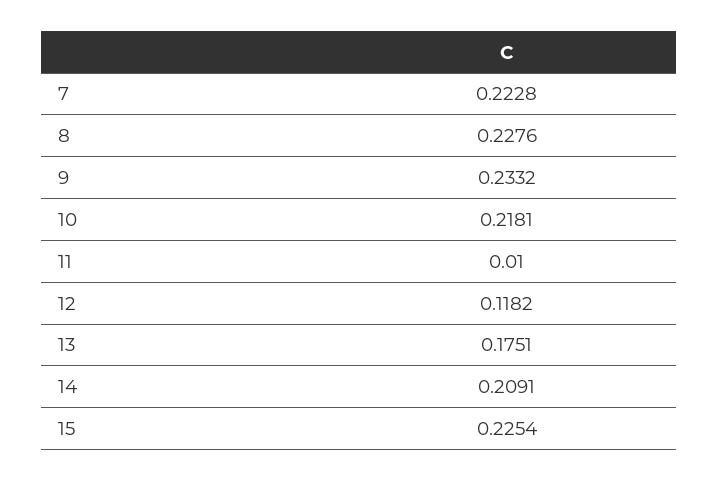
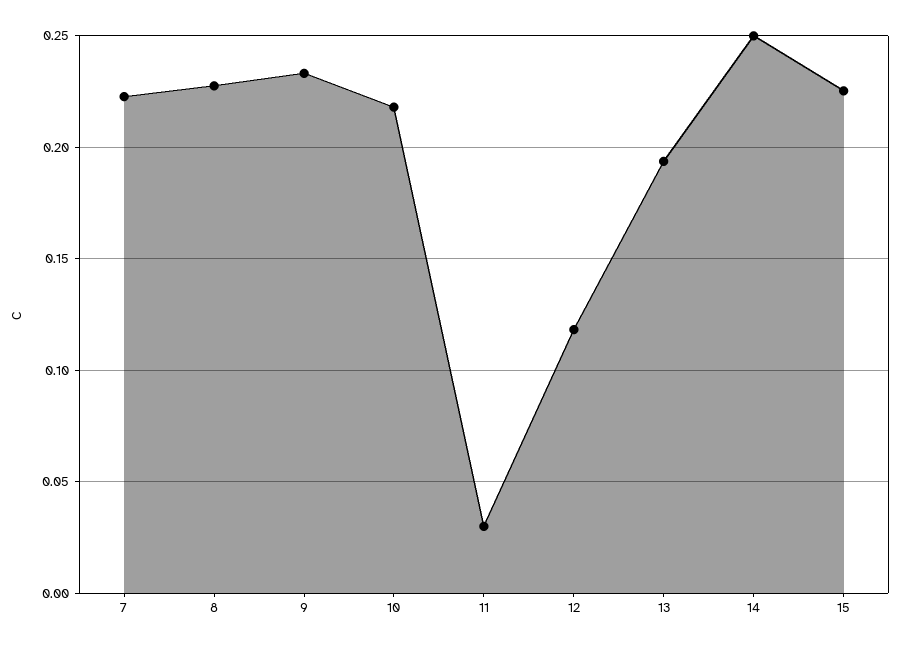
11: 0.01 -> 0.03
13: 0.1751 -> 0.195
14: 0.2091 -> 0.25

